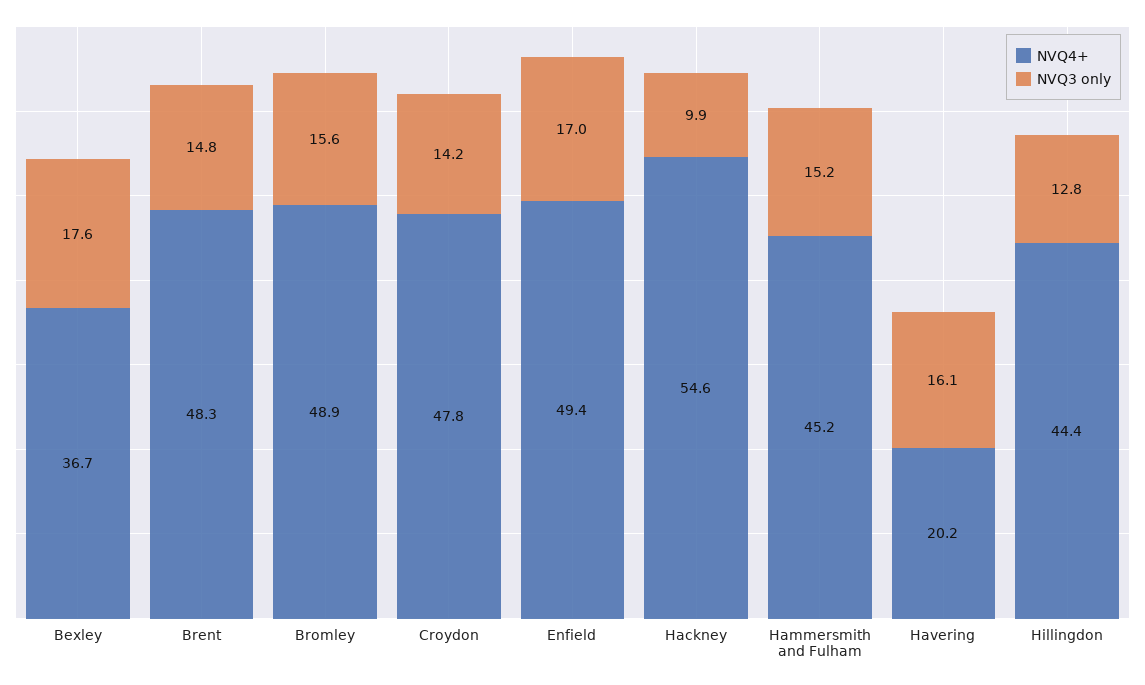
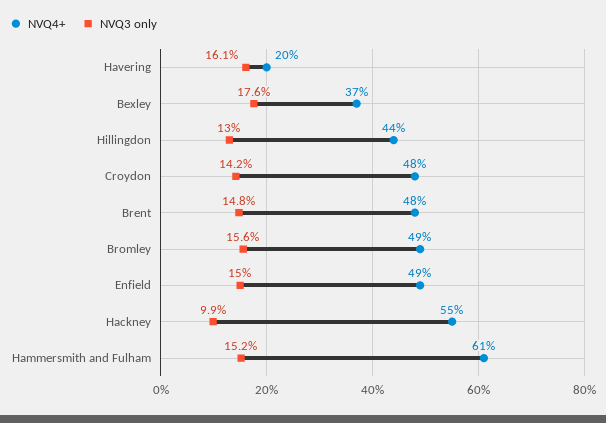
NVQ3 only, Enfield: 17 -> 15
NVQ4+, Hammersmith and Fulham: 45.2 -> 61
NVQ3 only, Hillingdon: 12.8 -> 13

